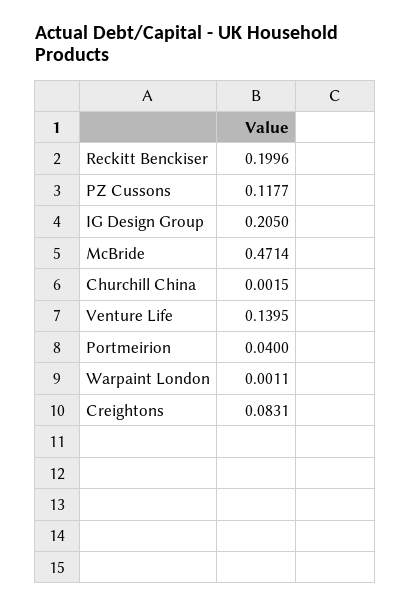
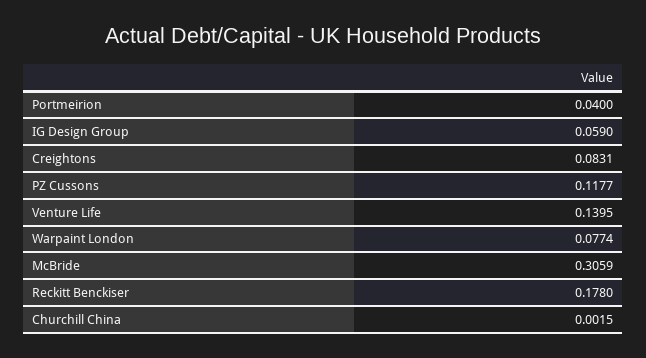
Reckitt Benckiser: 0.1996 -> 0.178
IG Design Group: 0.205 -> 0.059
McBride: 0.4714 -> 0.3059
Warpaint London: 0.0011 -> 0.0774

